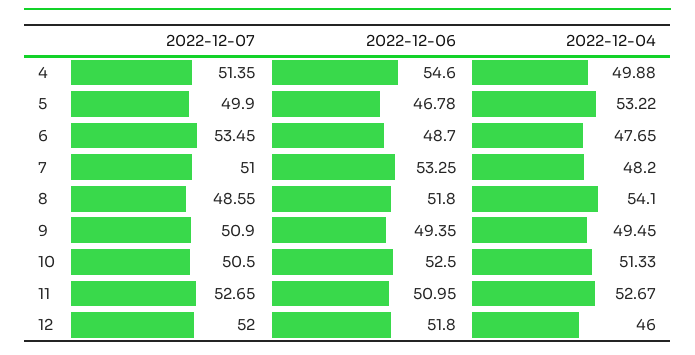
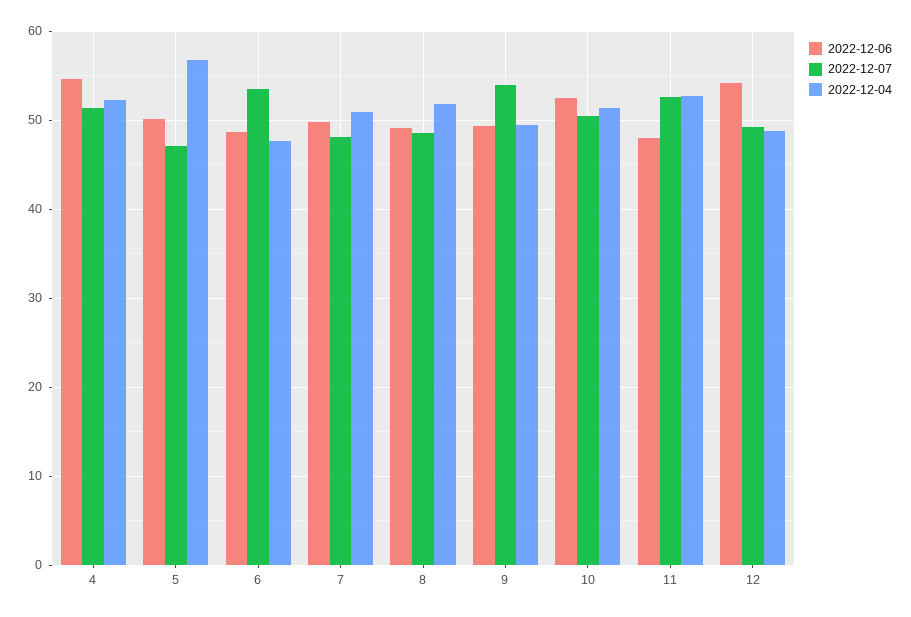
2022-12-04, 4: 49.88 -> 52
2022-12-07, 5: 49.9 -> 47
2022-12-06, 5: 46.78 -> 50
2022-12-04, 5: 53.22 -> 57
2022-12-07, 7: 51 -> 48
2022-12-06, 7: 53.25 -> 50
2022-12-04, 7: 48.2 -> 51
2022-12-06, 8: 51.8 -> 49
2022-12-04, 8: 54.1 -> 52
2022-12-07, 9: 50.9 -> 54
2022-12-06, 11: 50.95 -> 48
2022-12-07, 12: 52 -> 49
2022-12-06, 12: 51.8 -> 54
2022-12-04, 12: 46 -> 49

